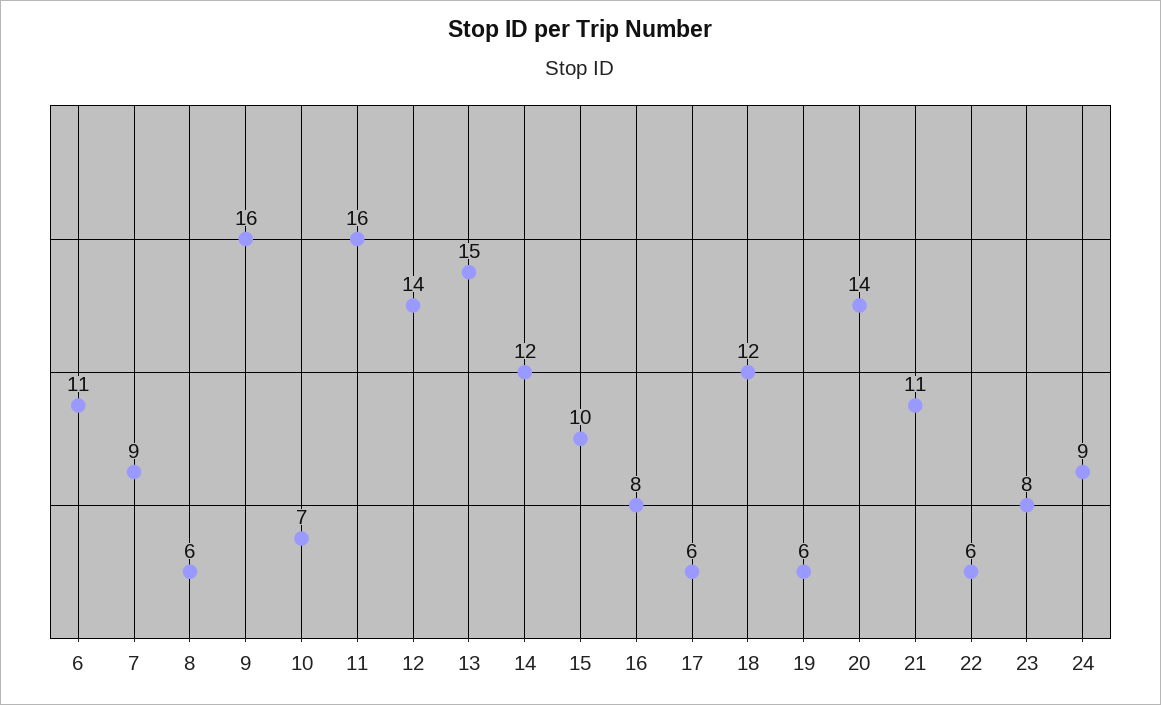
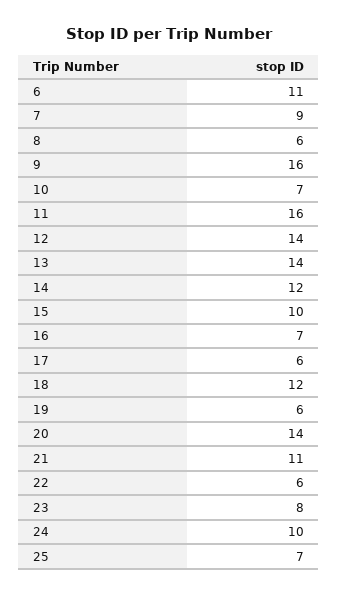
13: 15 -> 14
16: 8 -> 7
24: 9 -> 10
25: none -> 7

